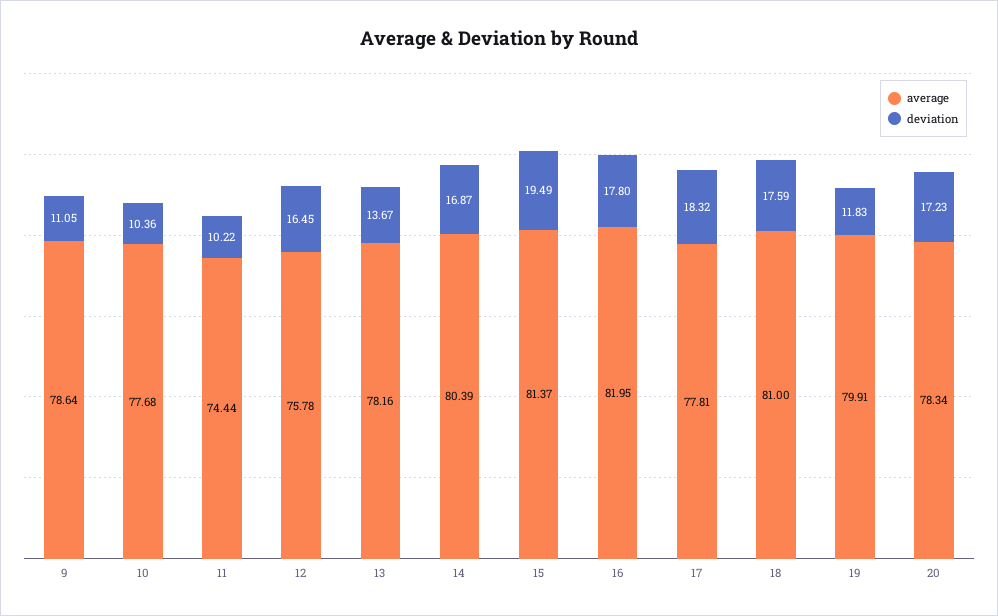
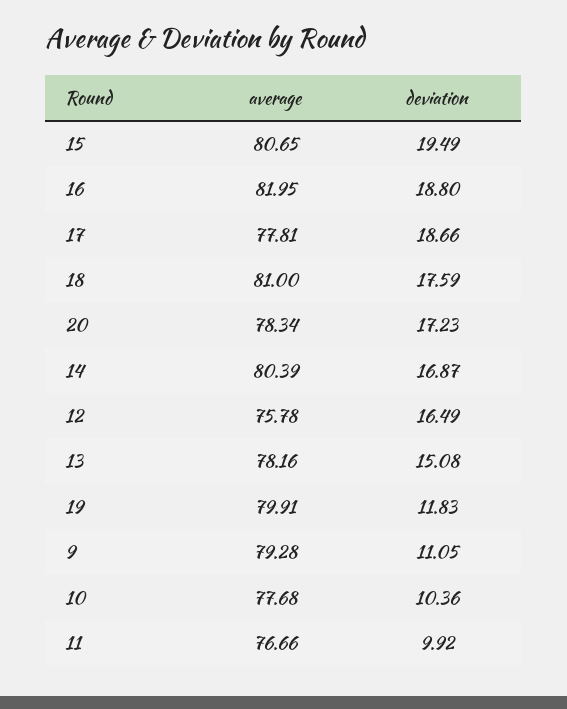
average, 9: 78.64 -> 79.28
average, 11: 74.44 -> 76.66
deviation, 11: 10.22 -> 9.92
deviation, 12: 16.45 -> 16.49
deviation, 13: 13.67 -> 15.08
average, 15: 81.37 -> 80.65
deviation, 16: 17.8 -> 18.8
deviation, 17: 18.32 -> 18.66

